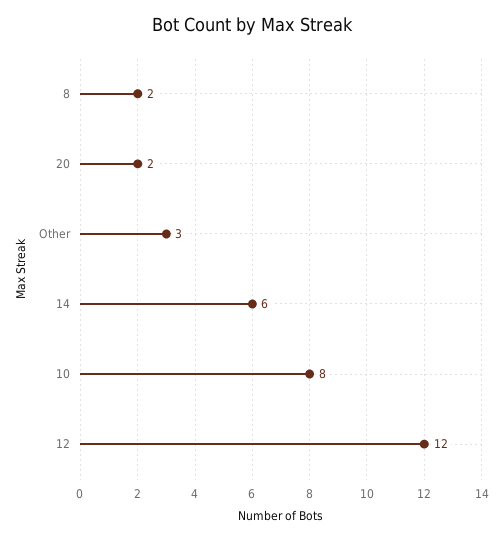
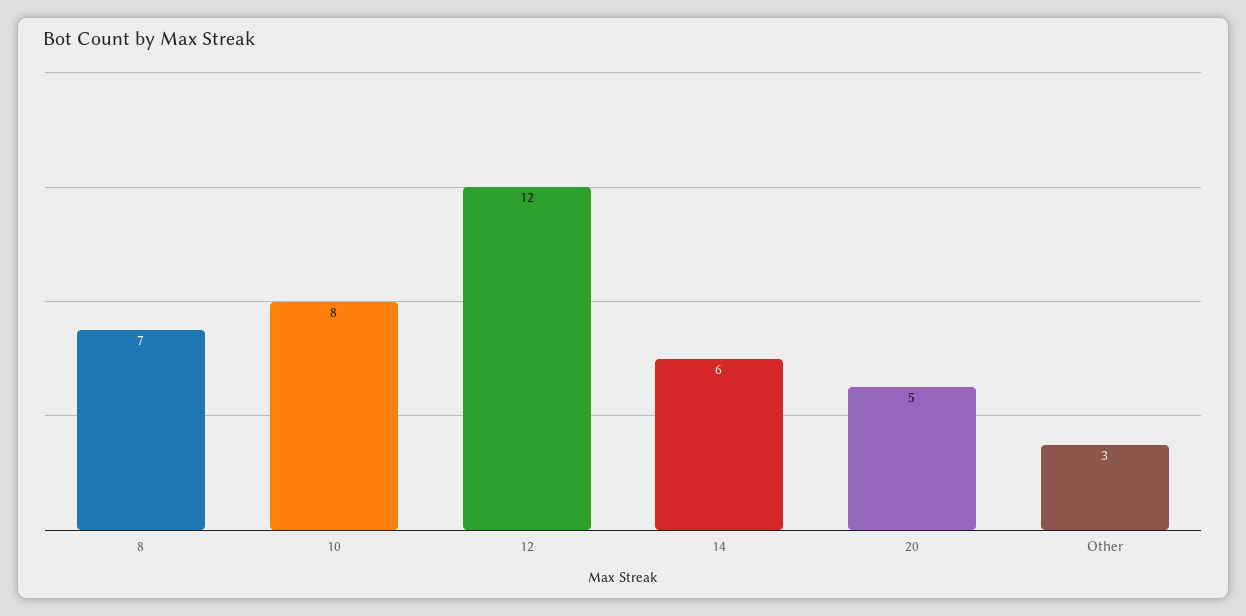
8: 2 -> 7
20: 2 -> 5

